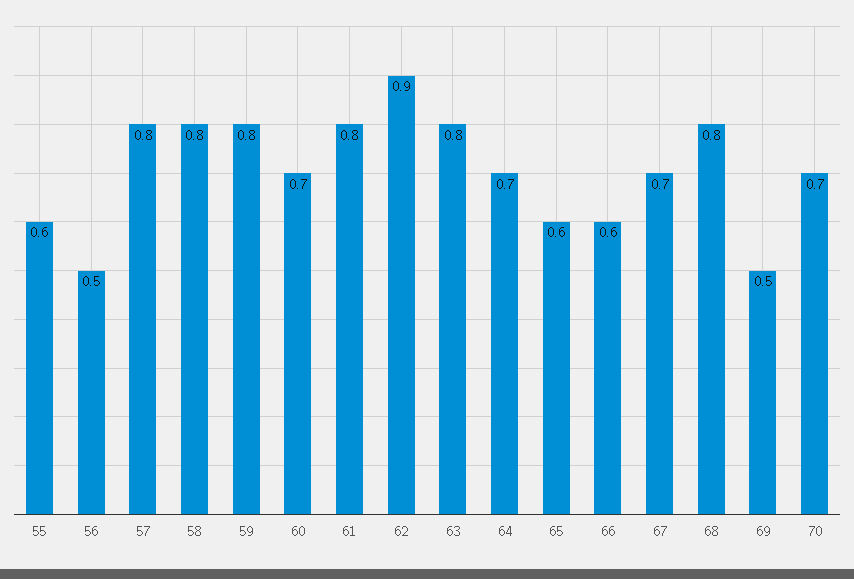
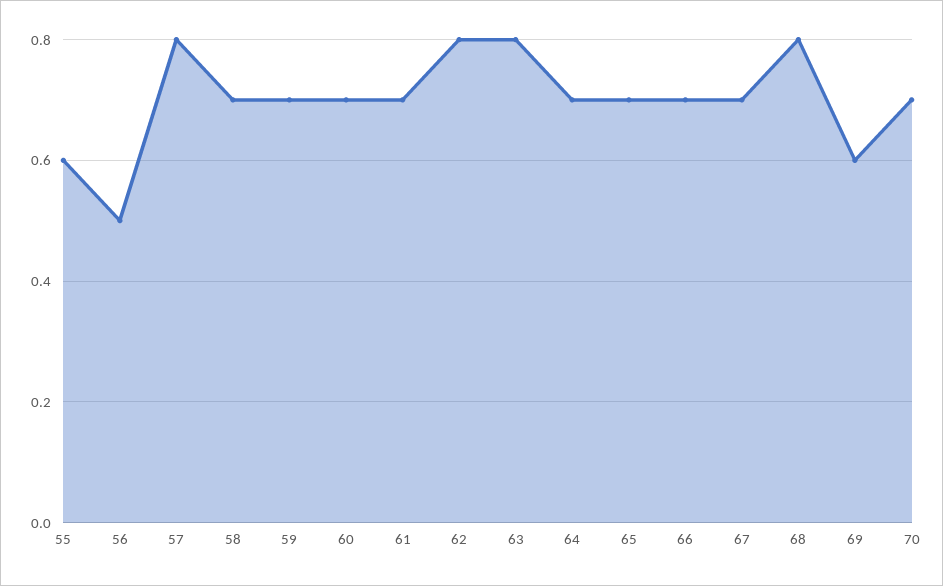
58: 0.8 -> 0.7
59: 0.8 -> 0.7
61: 0.8 -> 0.7
62: 0.9 -> 0.8
65: 0.6 -> 0.7
66: 0.6 -> 0.7
69: 0.5 -> 0.6

